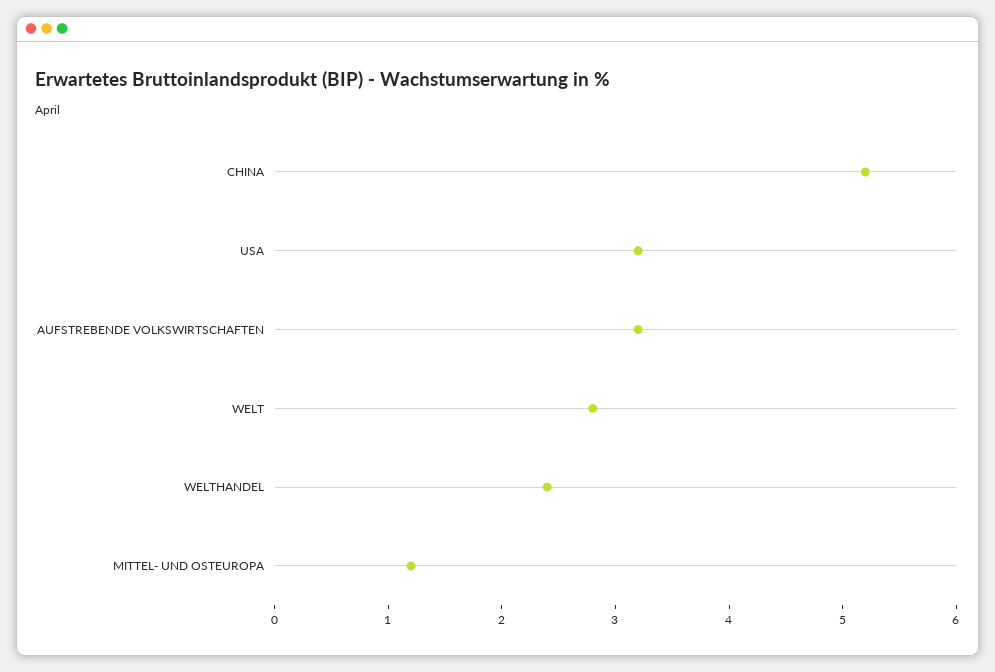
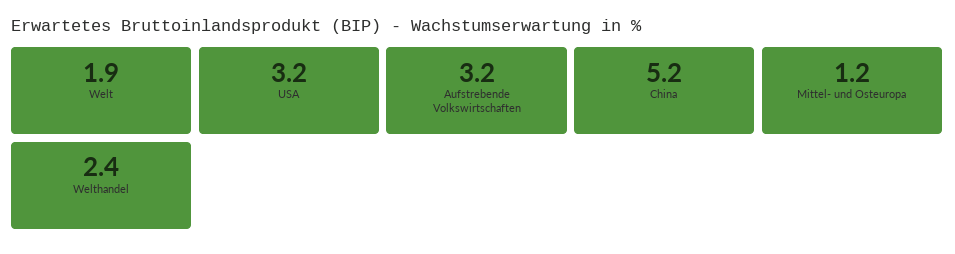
WELT: 2.8 -> 1.9

